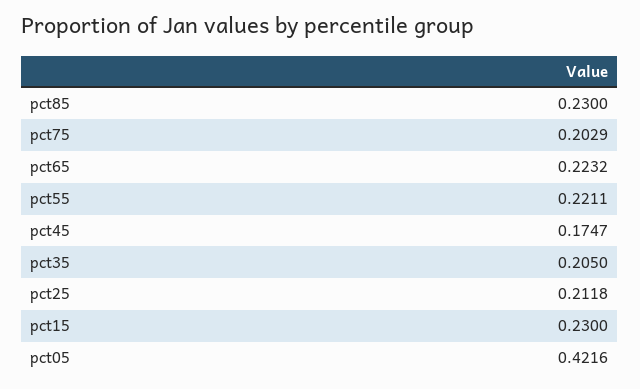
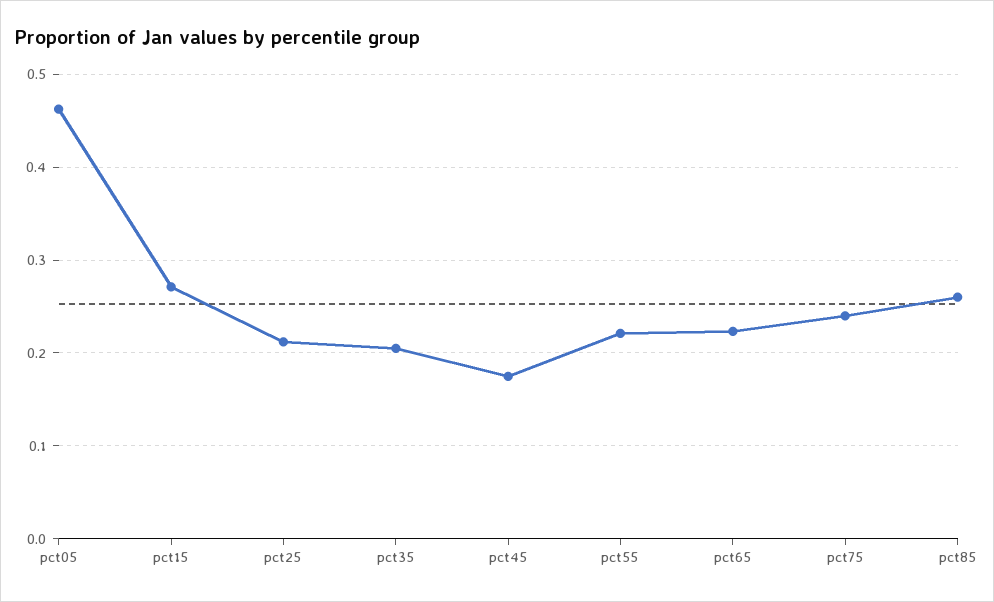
pct85: 0.23 -> 0.26
pct75: 0.2029 -> 0.24
pct15: 0.23 -> 0.27
pct05: 0.4216 -> 0.46

